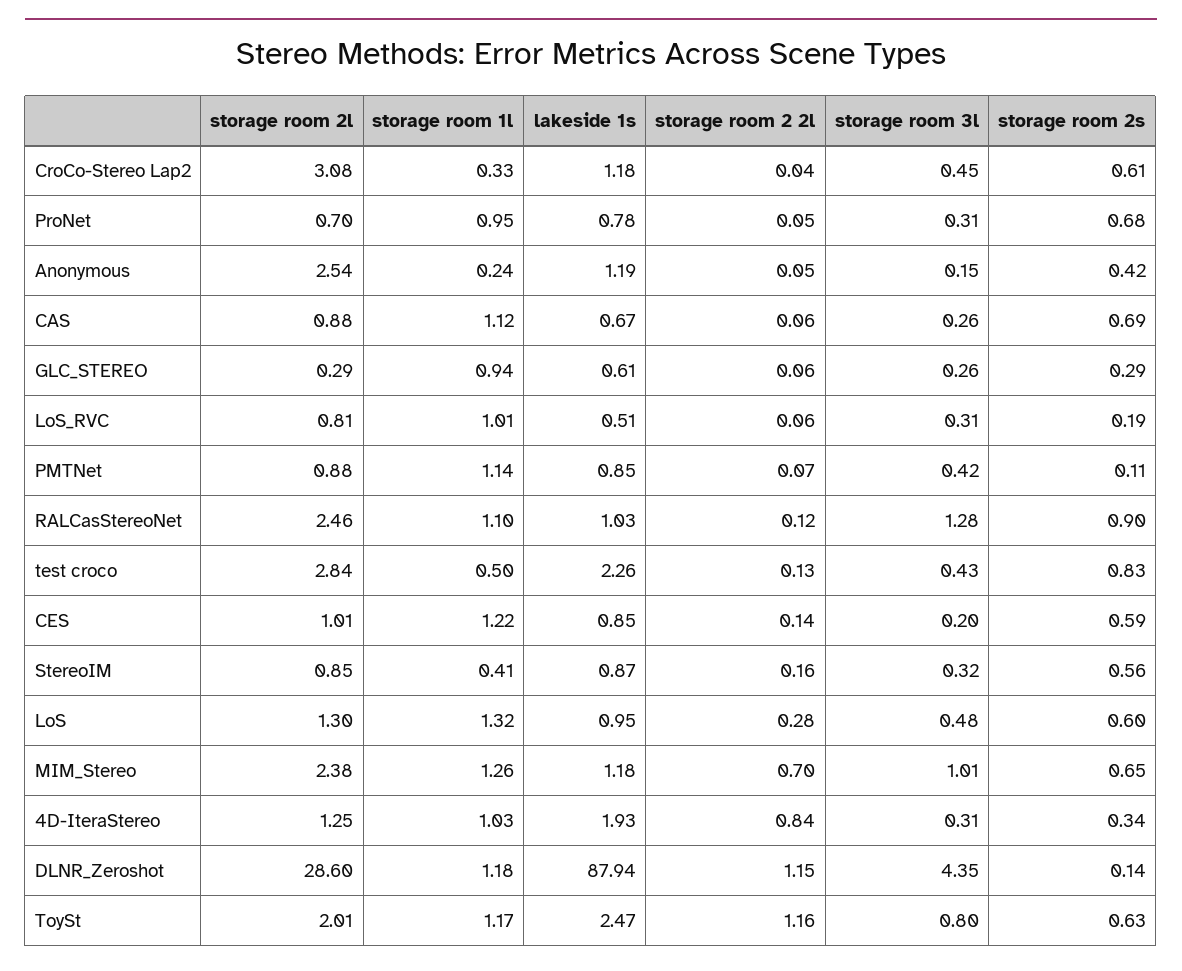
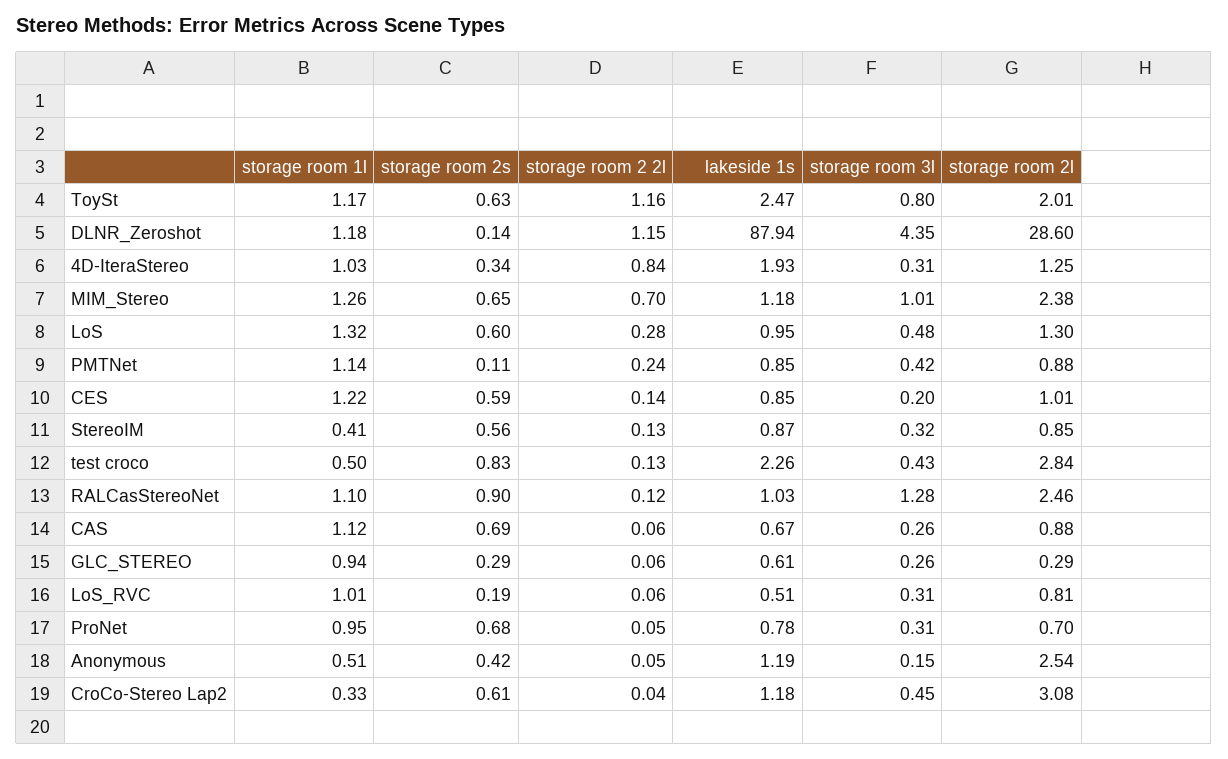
storage room 1l, Anonymous: 0.24 -> 0.51
storage room 2 2l, PMTNet: 0.07 -> 0.24
storage room 2 2l, StereoIM: 0.16 -> 0.13

